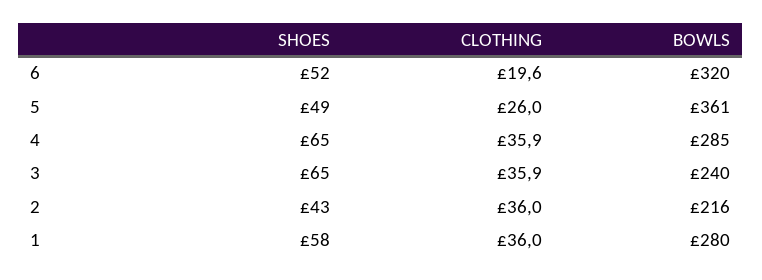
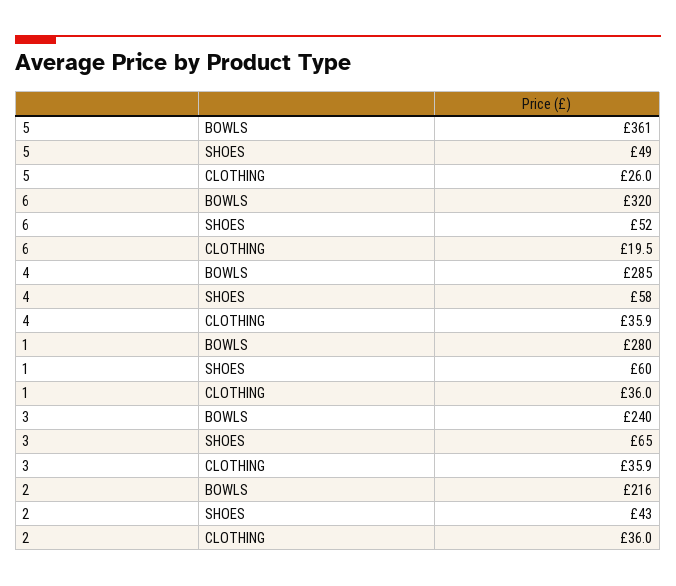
CLOTHING, 6: 19.6 -> 19.5
SHOES, 4: 65 -> 58
SHOES, 1: 58 -> 60

